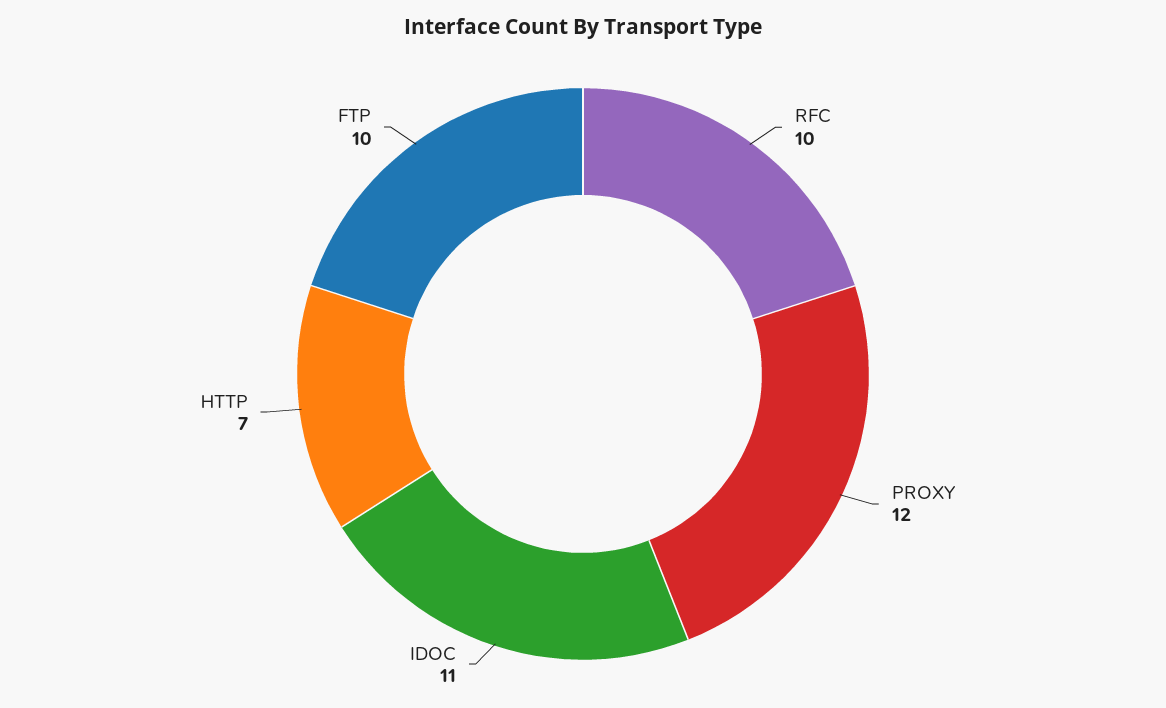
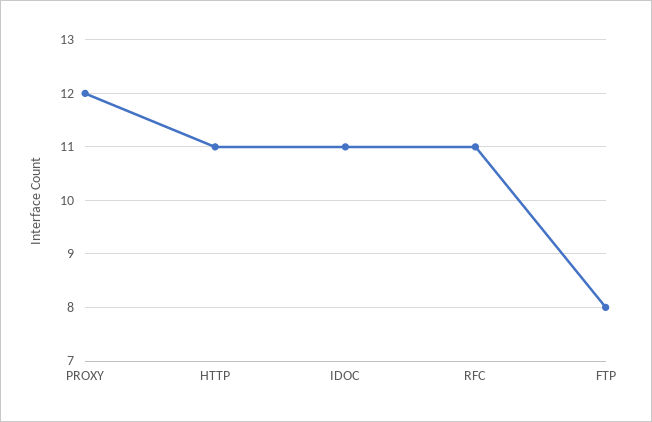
RFC: 10 -> 11
HTTP: 7 -> 11
FTP: 10 -> 8

